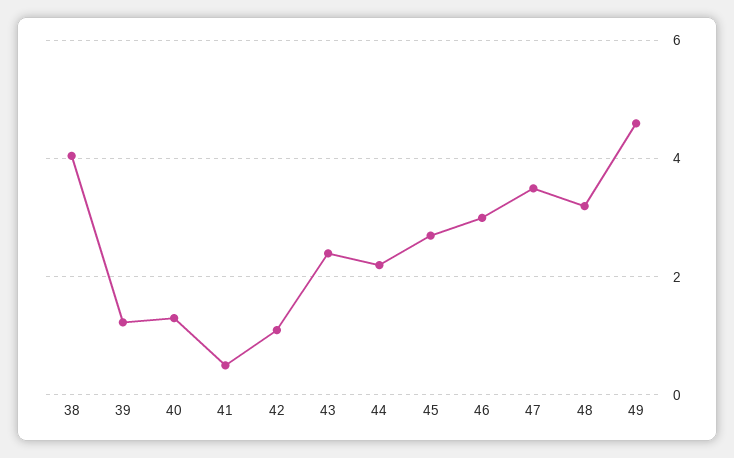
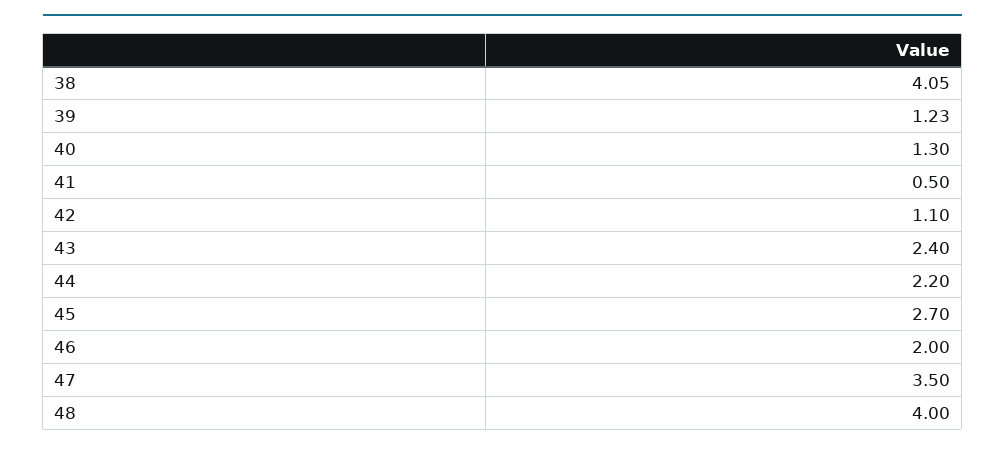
46: 3 -> 2
48: 3.2 -> 4
49: 4.6 -> none

